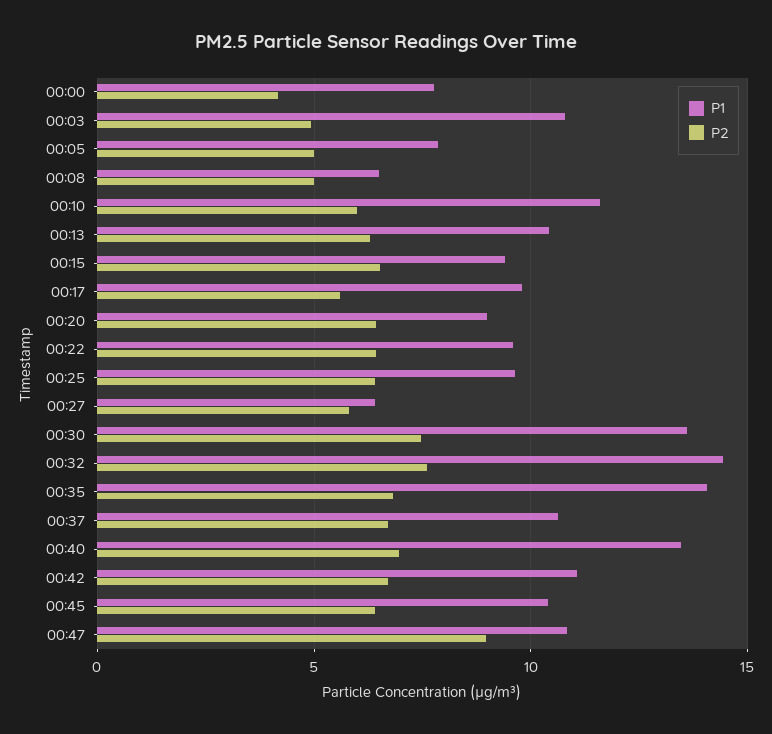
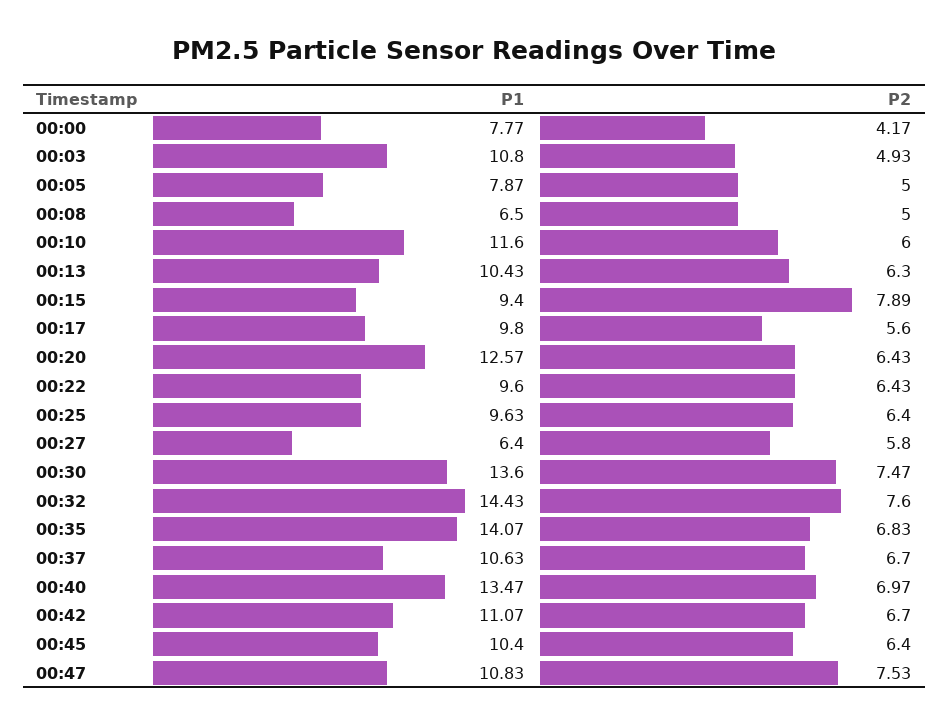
P2, 00:15: 6.5 -> 7.89
P1, 00:20: 9 -> 12.57
P2, 00:47: 9 -> 7.53

